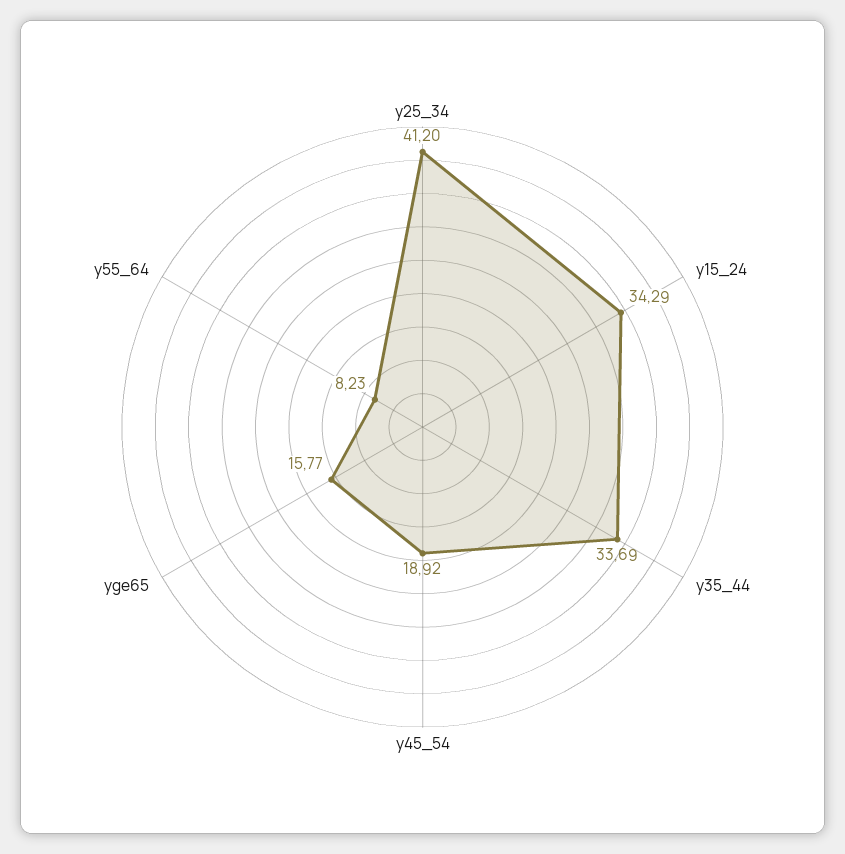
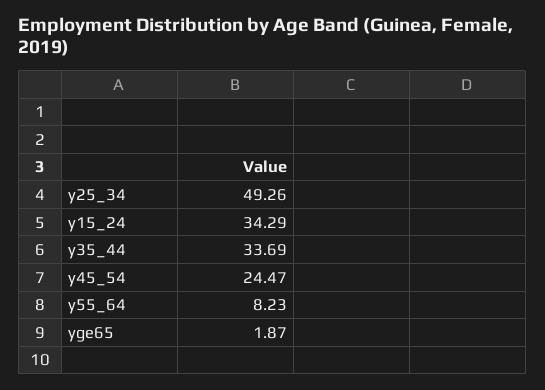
y25_34: 41.2 -> 49.26
y45_54: 18.92 -> 24.47
yge65: 15.77 -> 1.87

